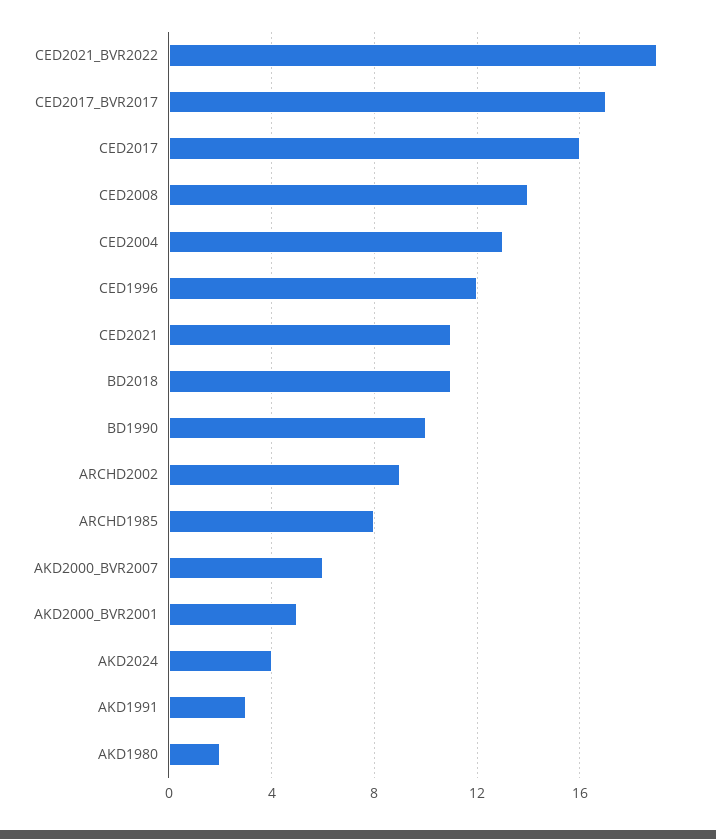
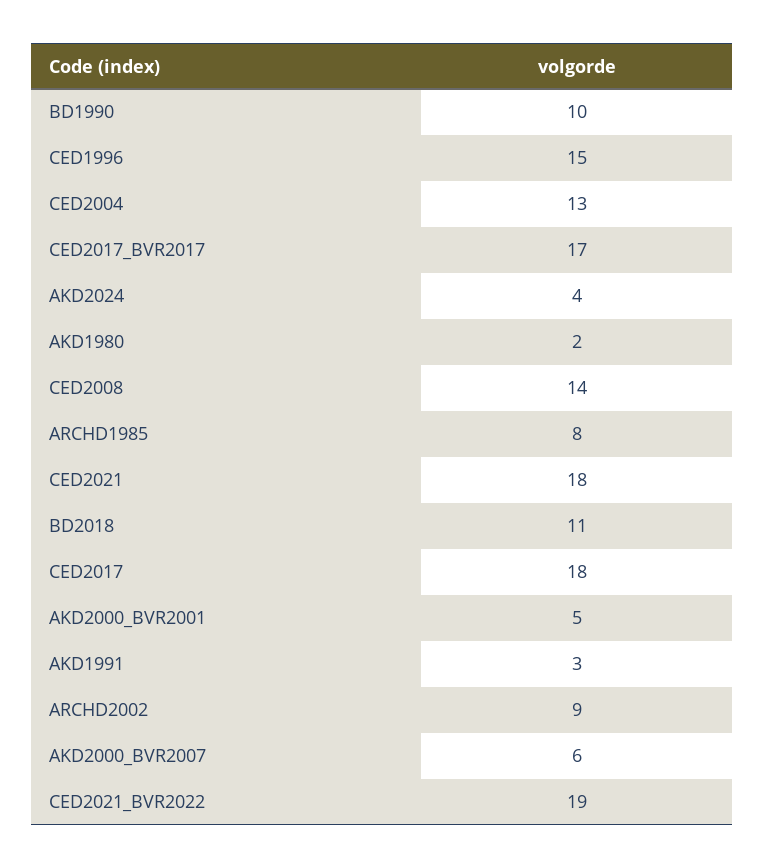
CED2017: 16 -> 18
CED1996: 12 -> 15
CED2021: 11 -> 18

